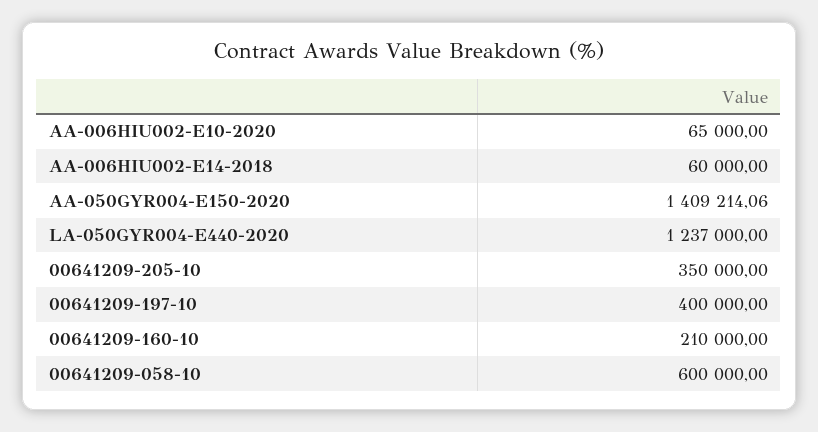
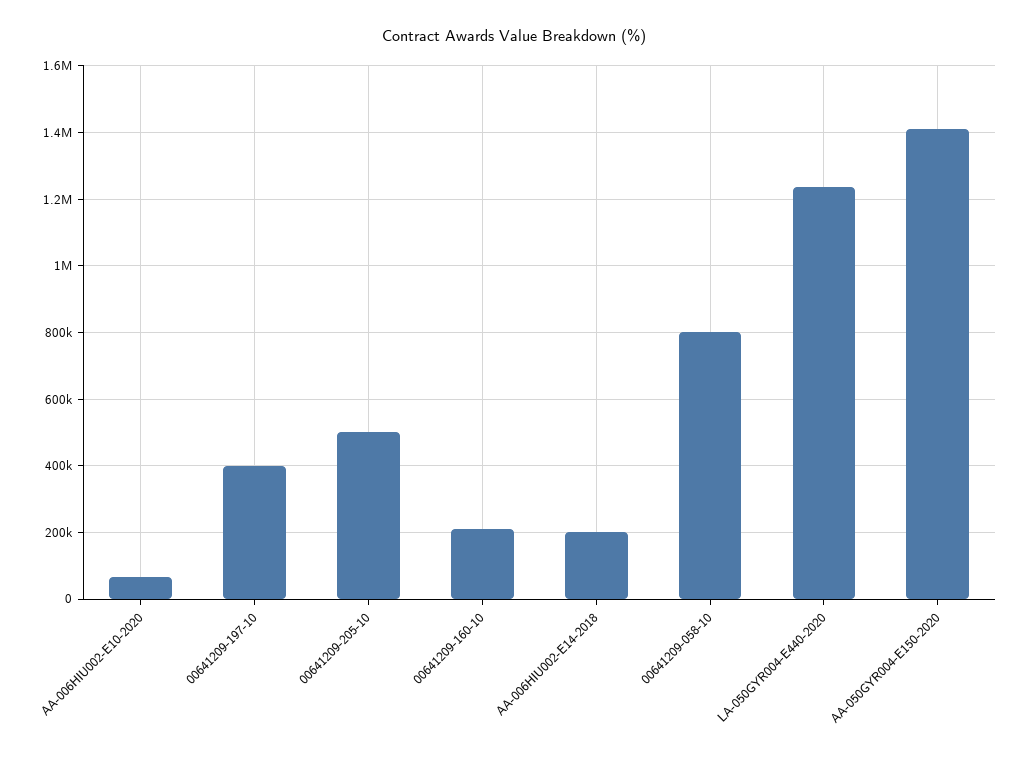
AA-006HIU002-E14-2018: 60000 -> 200000
00641209-205-10: 350000 -> 500000
00641209-058-10: 600000 -> 800000

